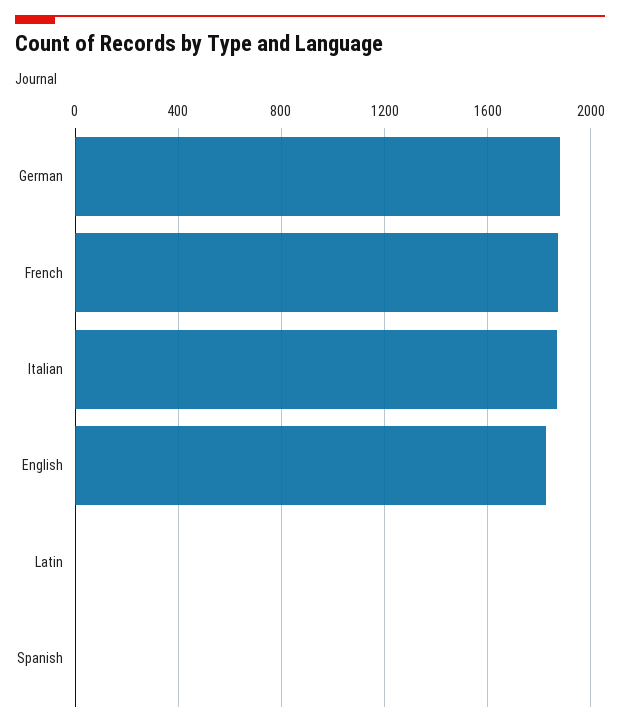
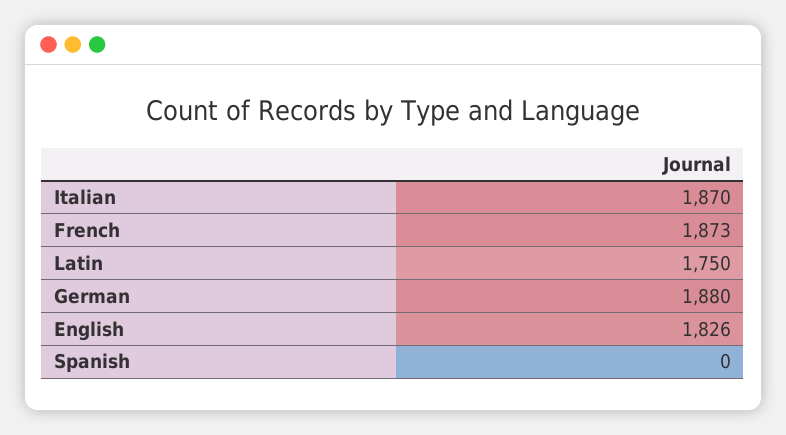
Latin: 0 -> 1750

